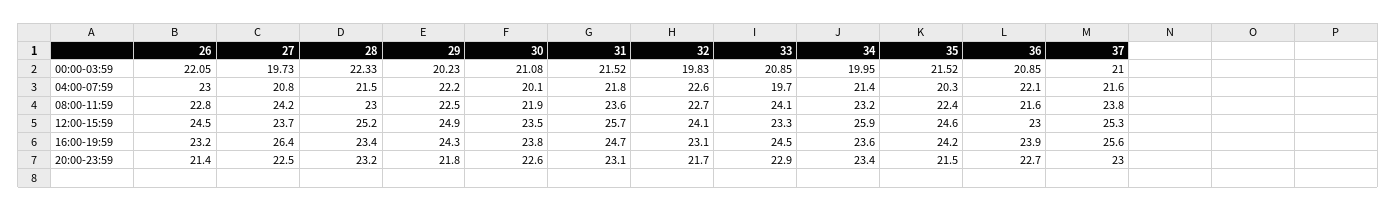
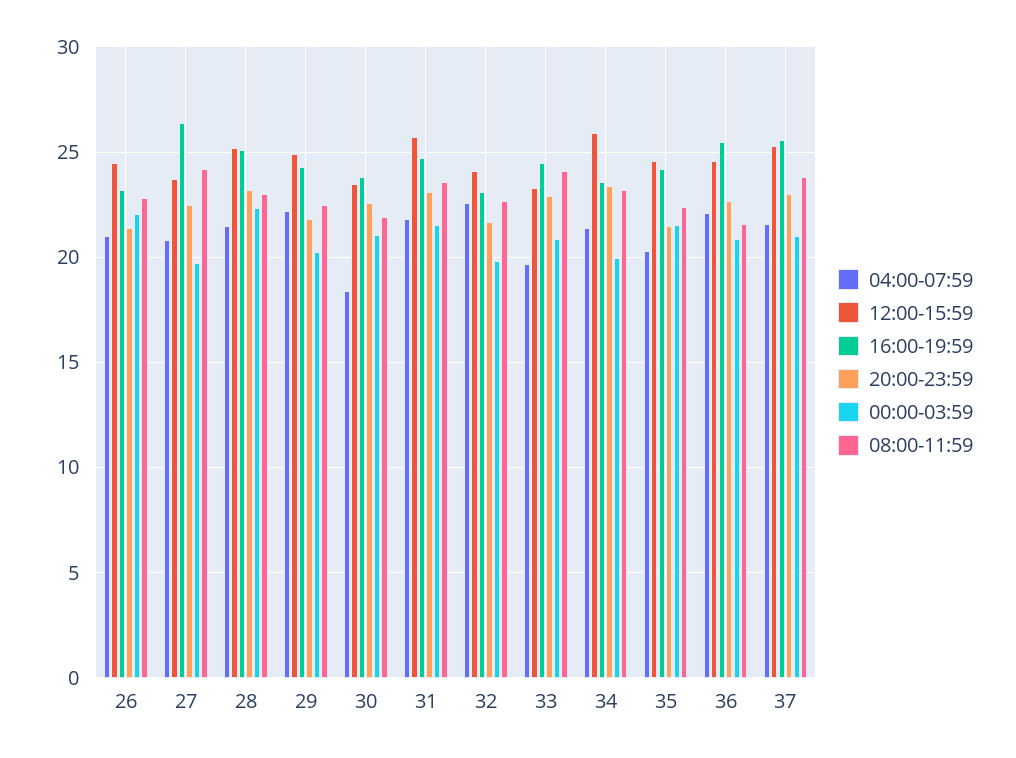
04:00-07:59, 26: 23 -> 21
04:00-07:59, 30: 20.1 -> 18.5
12:00-15:59, 36: 23 -> 24.5
16:00-19:59, 28: 23.4 -> 25
16:00-19:59, 36: 23.9 -> 25.5

